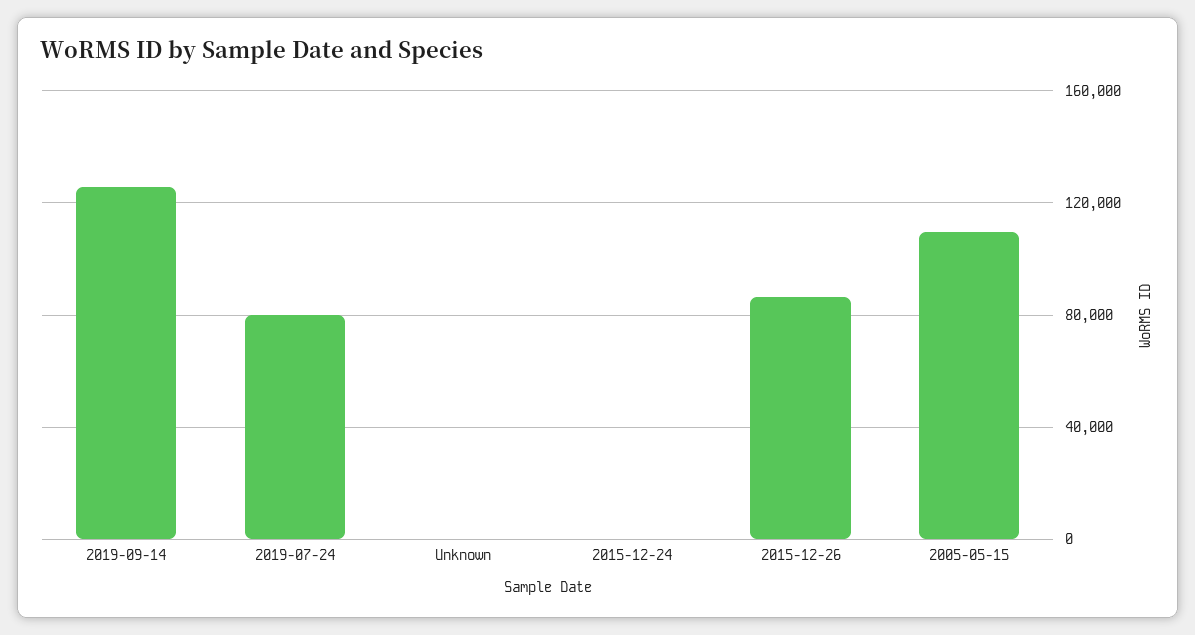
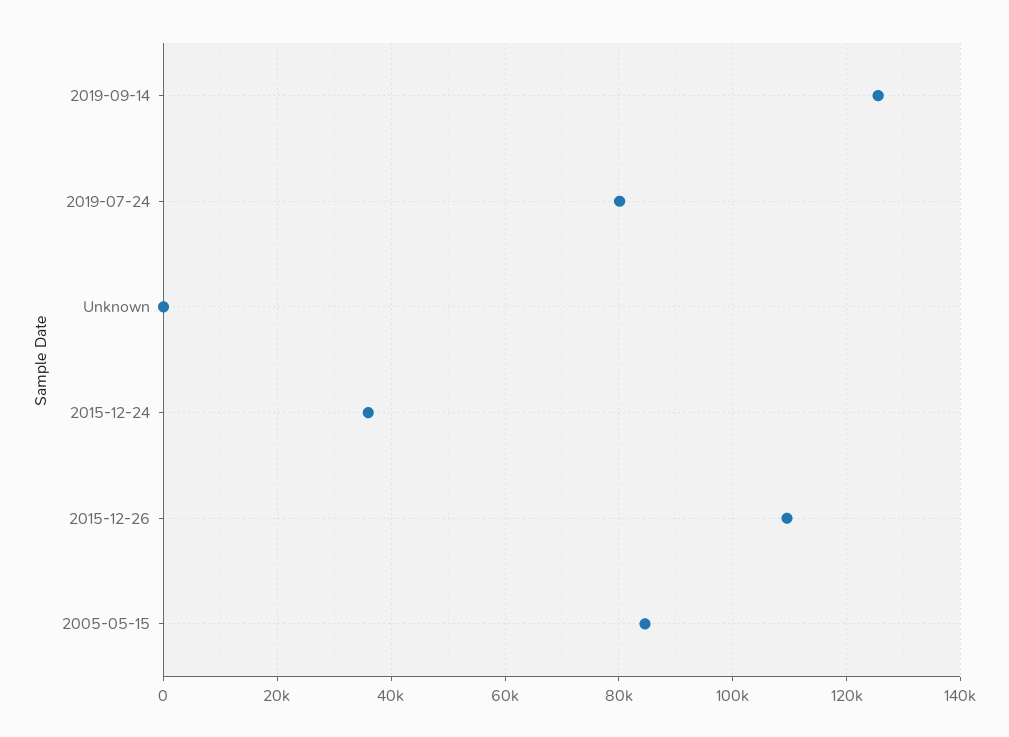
2015-12-24: 0 -> 36000
2015-12-26: 85000 -> 110000
2005-05-15: 110000 -> 84000

